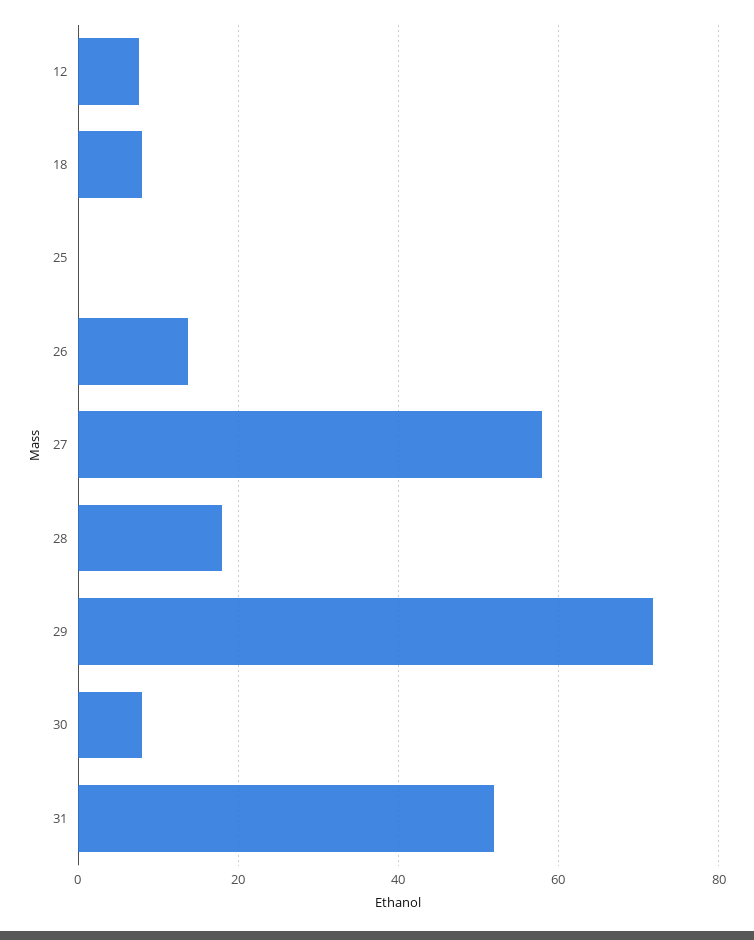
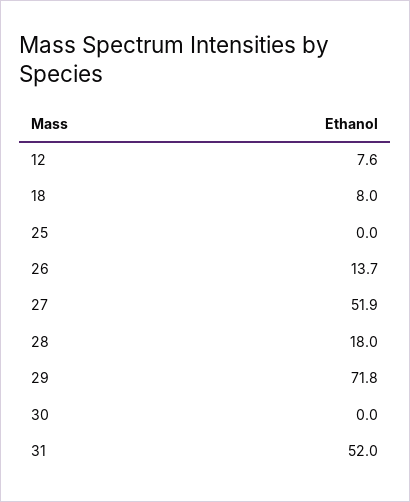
27: 58 -> 51.9
30: 8 -> 0

